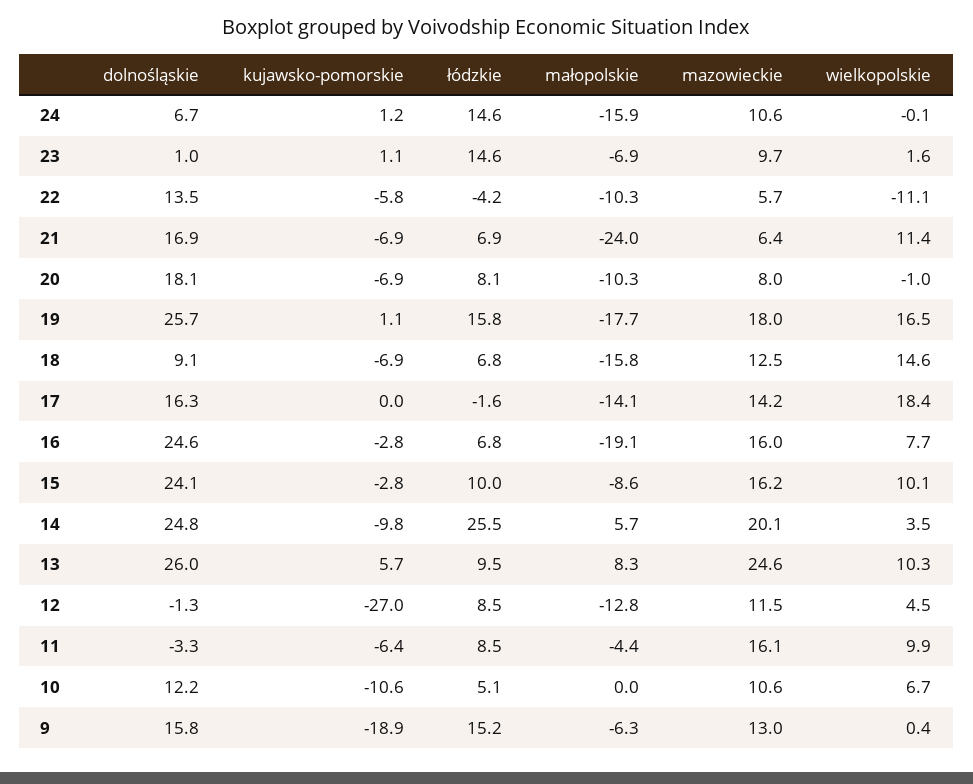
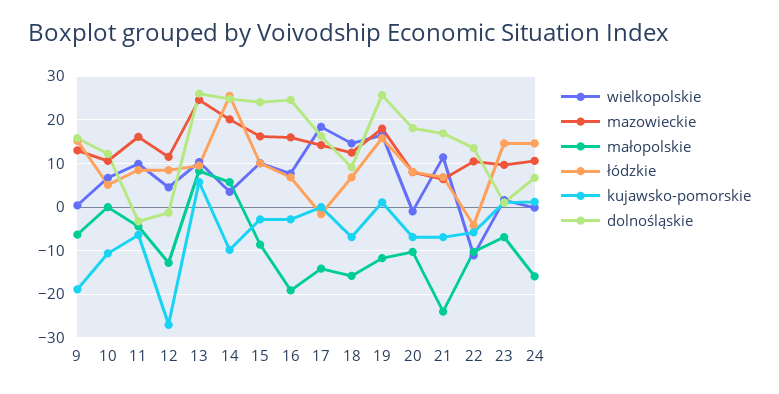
mazowieckie, 22: 5.7 -> 10
małopolskie, 19: -17.7 -> -12

